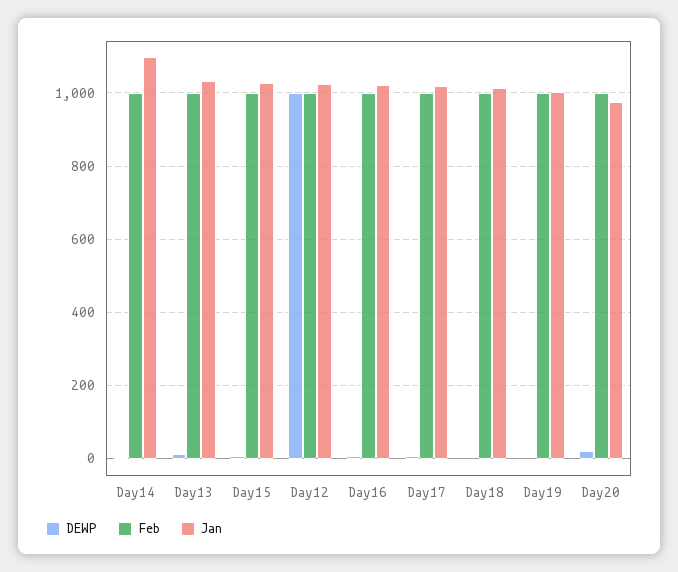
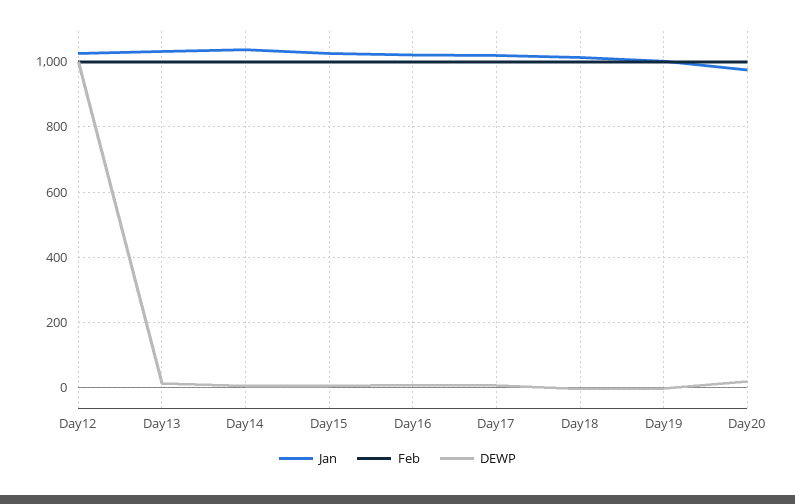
Jan, Day14: 1100 -> 1040

